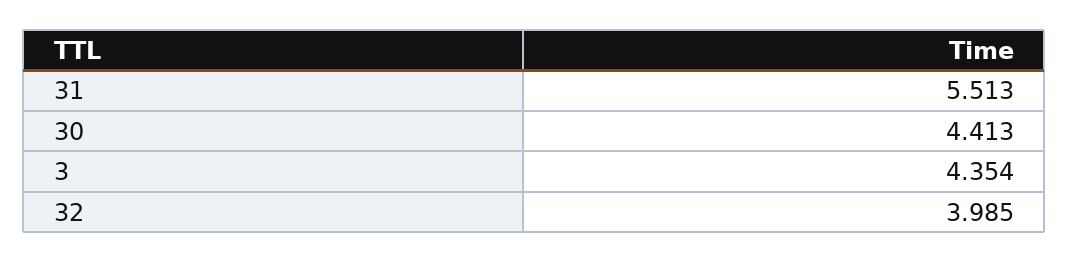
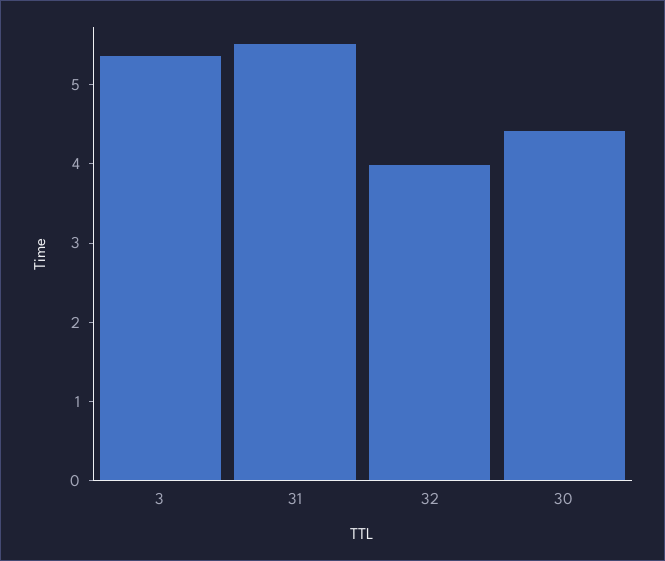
3: 4.354 -> 5.4

